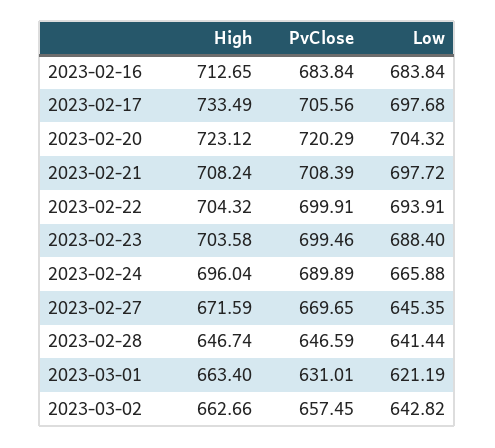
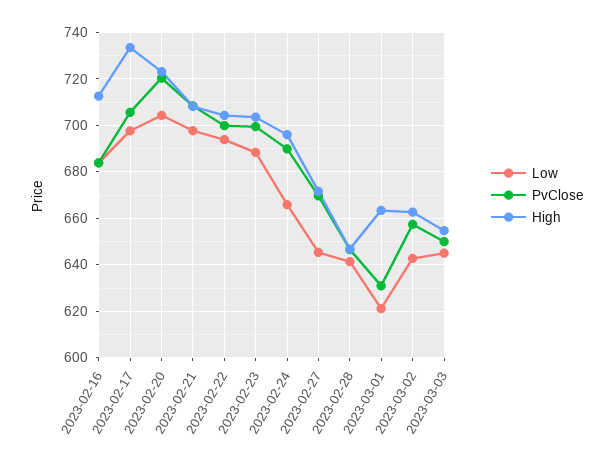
Low, 2023-03-03: none -> 645
PvClose, 2023-03-03: none -> 650
High, 2023-03-03: none -> 655

